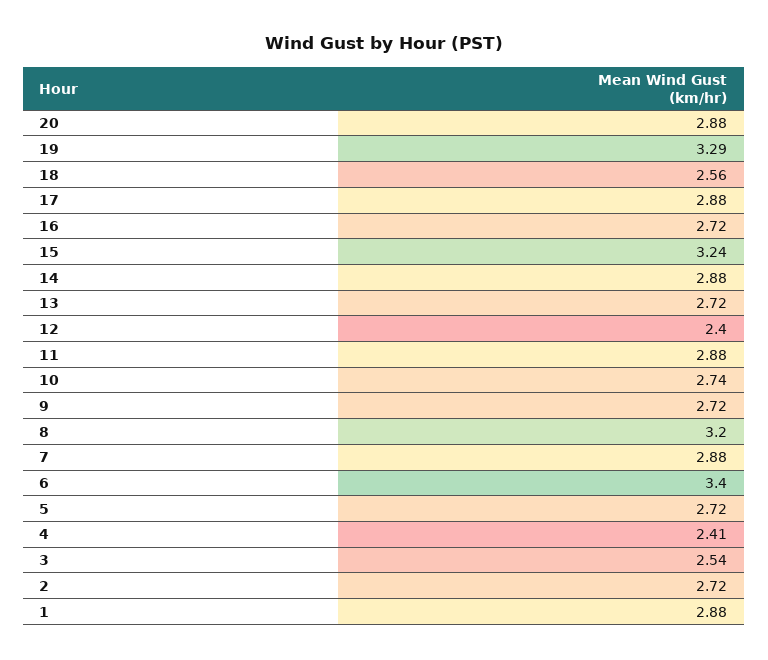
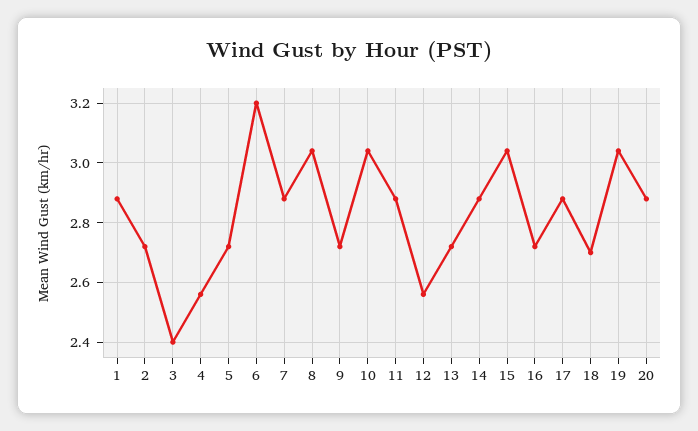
19: 3.29 -> 3.05
18: 2.56 -> 2.7
15: 3.24 -> 3.05
12: 2.4 -> 2.55
10: 2.74 -> 3.05
8: 3.2 -> 3.05
6: 3.4 -> 3.2
4: 2.41 -> 2.55
3: 2.54 -> 2.4

